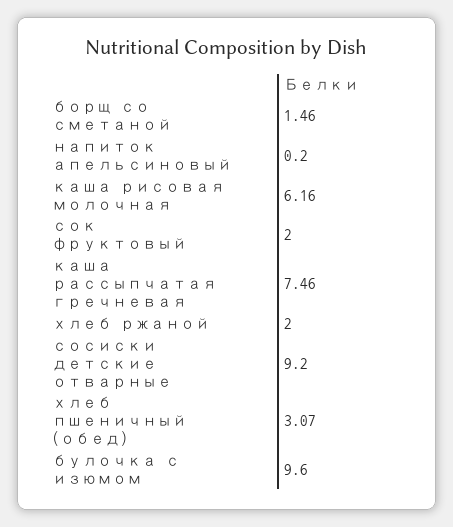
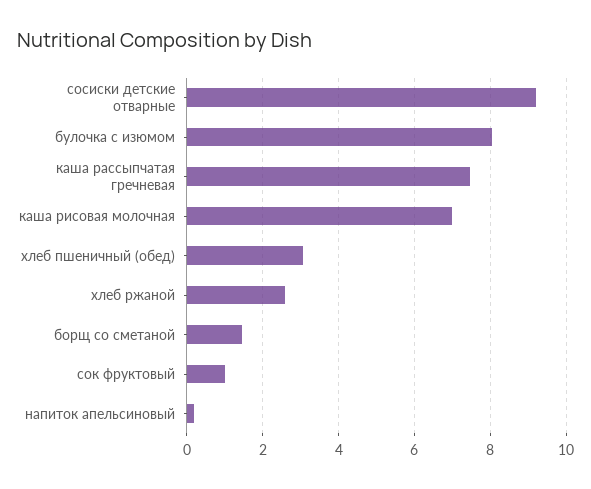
каша рисовая молочная: 6.16 -> 7
сок фруктовый: 2 -> 1
хлеб ржаной: 2 -> 2.6
булочка с изюмом: 9.6 -> 8

